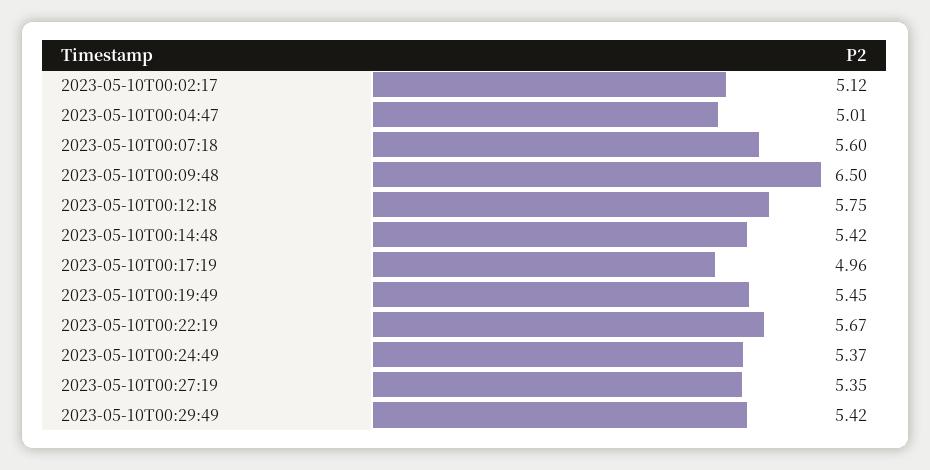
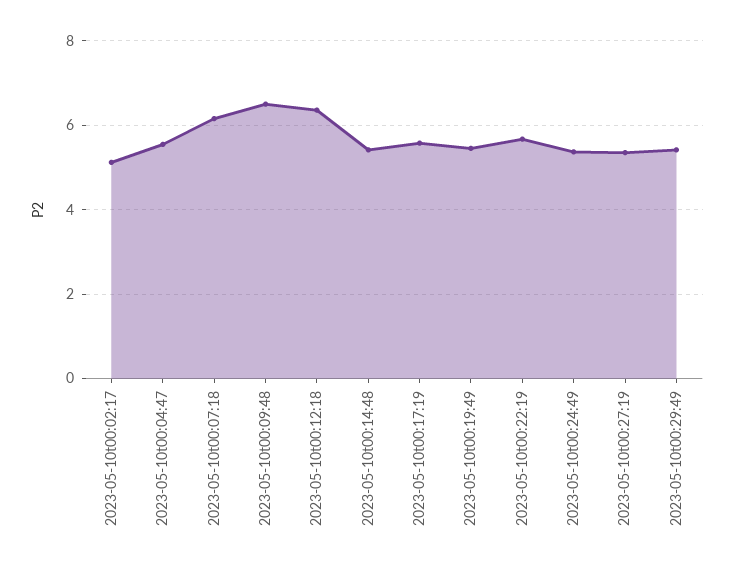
2023-05-10T00:04:47: 5.01 -> 5.6
2023-05-10T00:07:18: 5.6 -> 6.2
2023-05-10T00:12:18: 5.75 -> 6.4
2023-05-10T00:17:19: 4.96 -> 5.6

